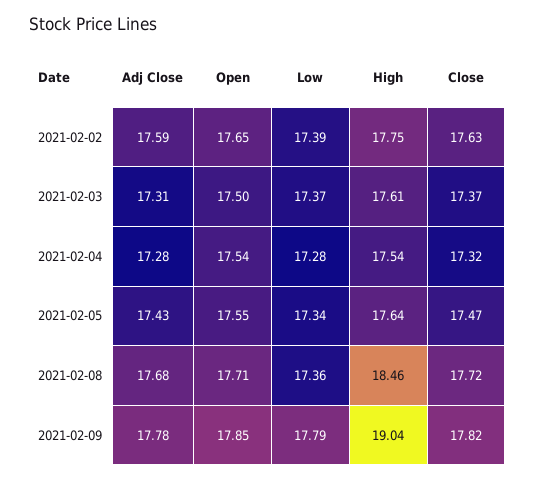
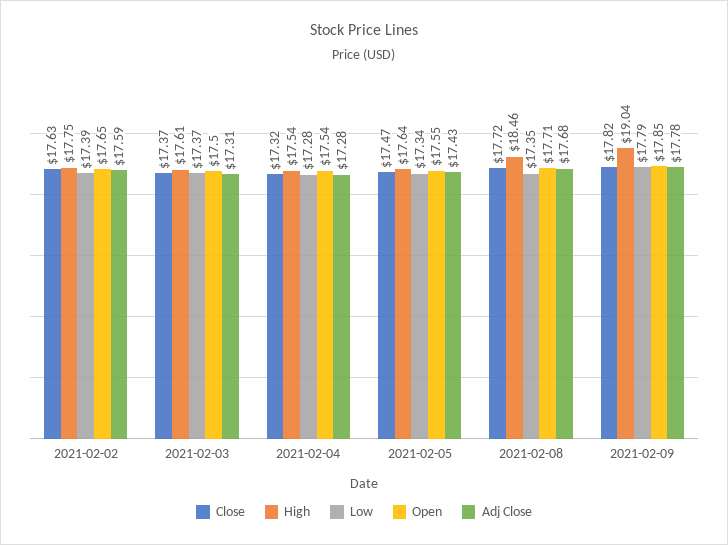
Low, 2021-02-08: 17.36 -> 17.35

